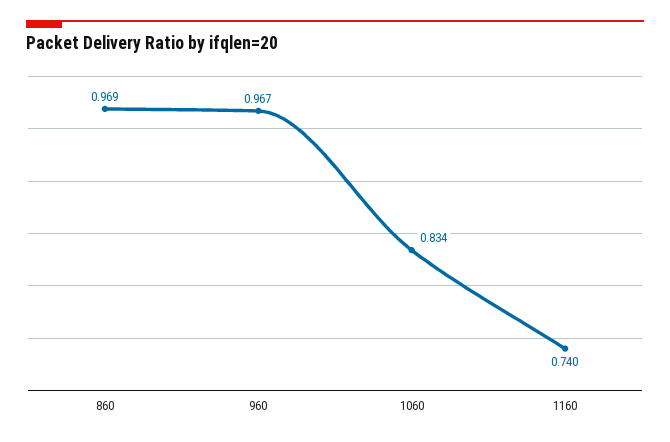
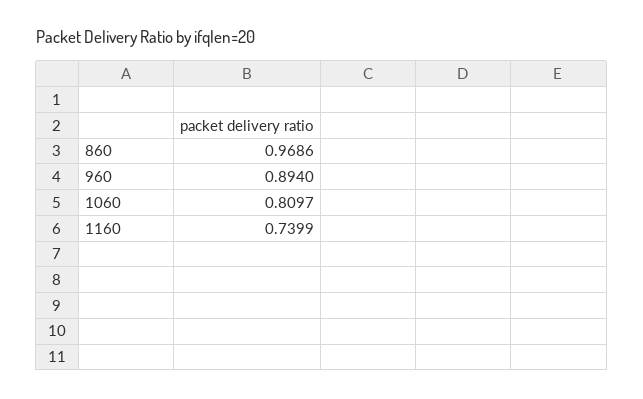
960: 0.967 -> 0.894
1060: 0.834 -> 0.8097

